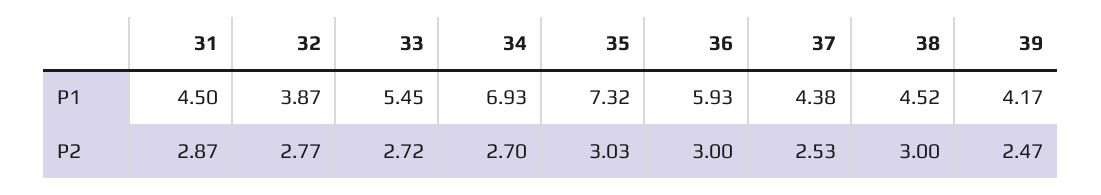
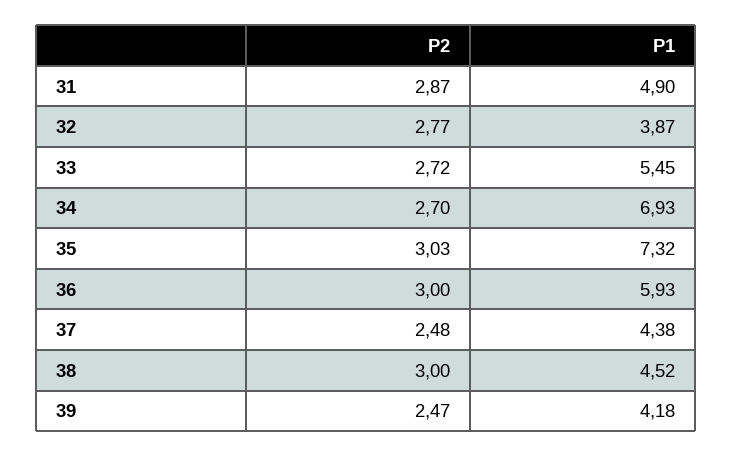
31, P1: 4.5 -> 4.9
39, P1: 4.17 -> 4.18
37, P2: 2.53 -> 2.48

